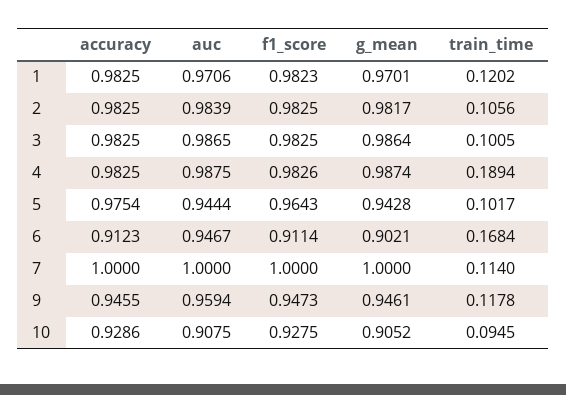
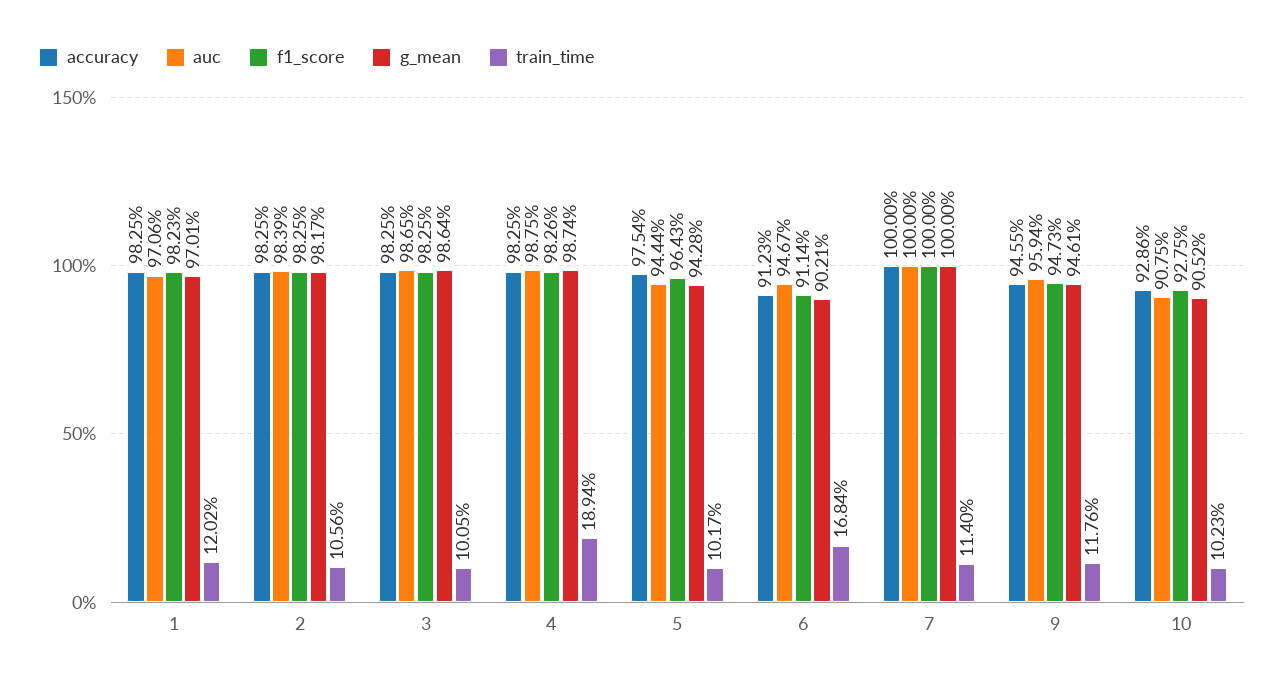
train_time, 9: 0.1178 -> 0.1176
train_time, 10: 0.0945 -> 0.1023

